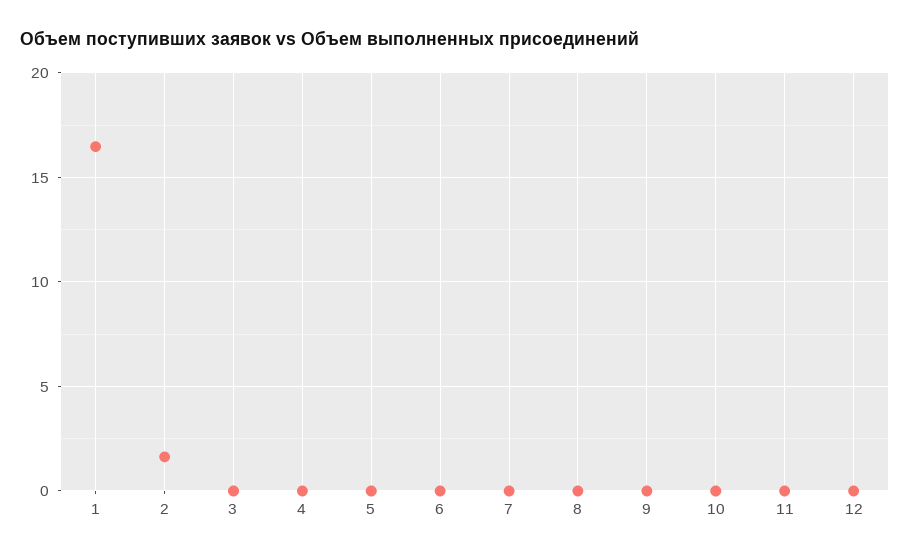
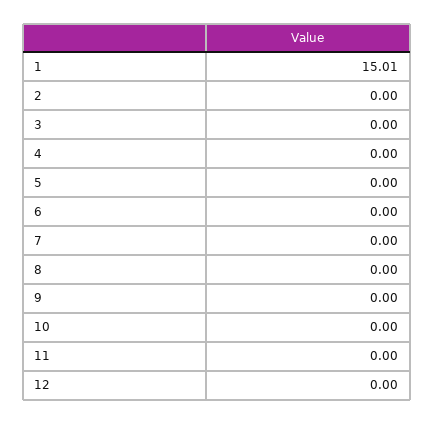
1: 16.5 -> 15.01
2: 1.5 -> 0

